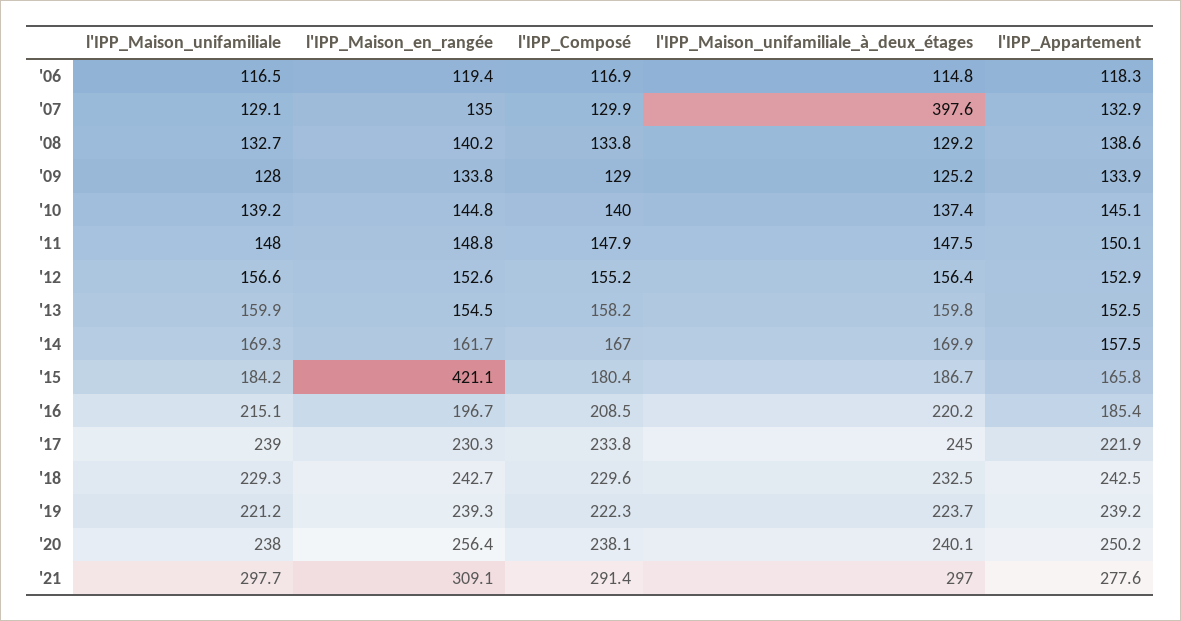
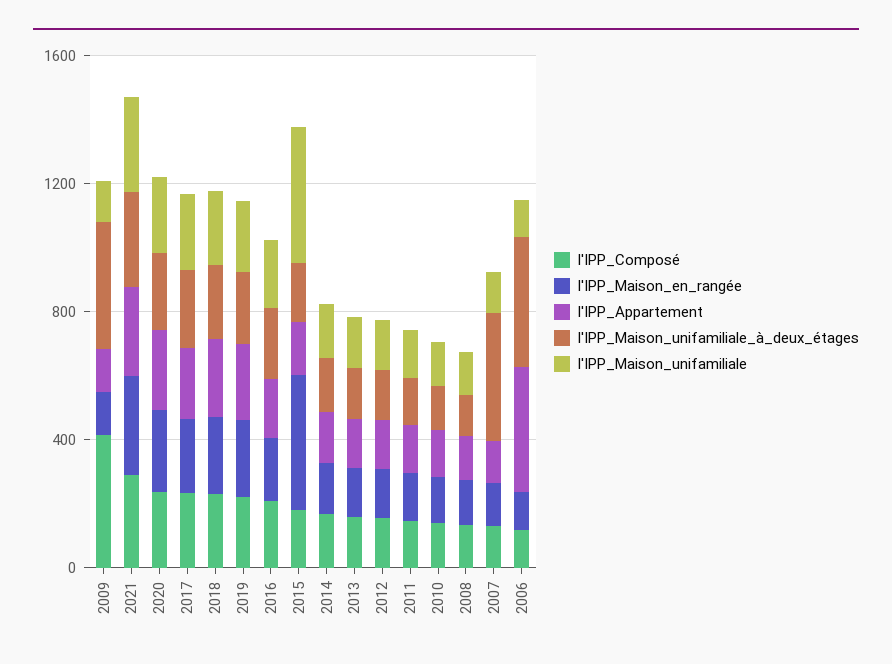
l'IPP_Maison_unifamiliale_à_deux_étages, '06: 114.8 -> 400
l'IPP_Appartement, '06: 118.3 -> 400
l'IPP_Composé, '09: 129 -> 400
l'IPP_Maison_unifamiliale_à_deux_étages, '09: 125.2 -> 400
l'IPP_Maison_unifamiliale, '15: 184.2 -> 400

